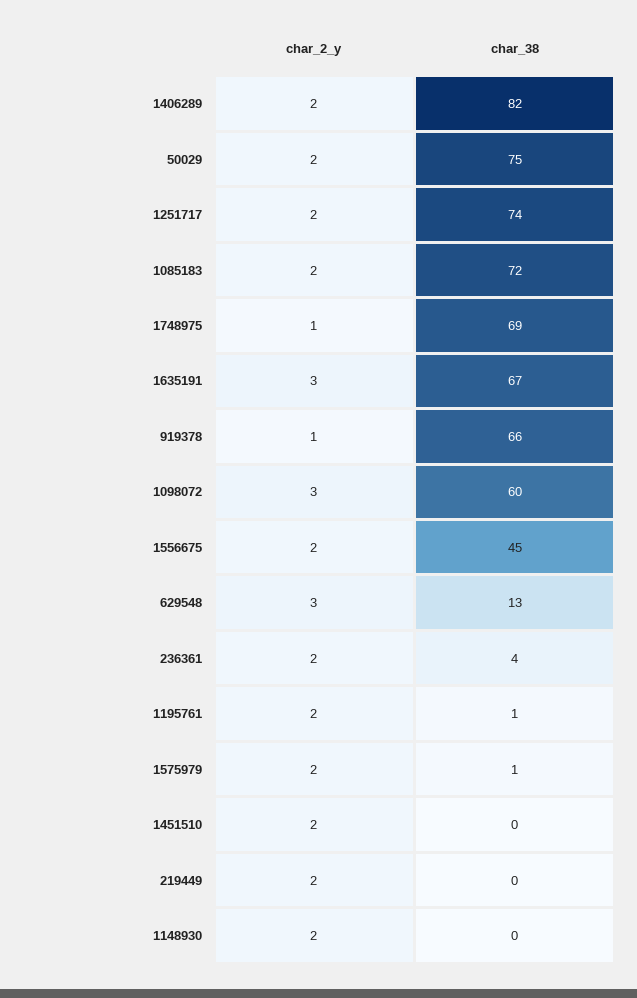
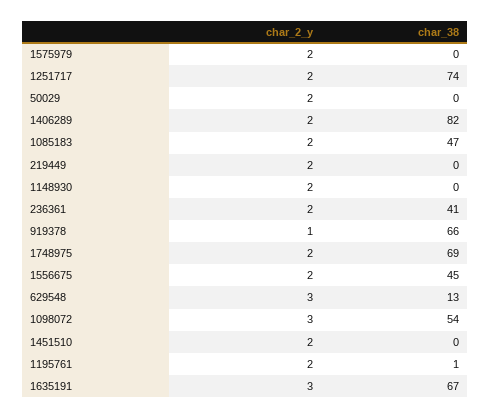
char_38, 50029: 75 -> 0
char_38, 1085183: 72 -> 47
char_2_y, 1748975: 1 -> 2
char_38, 1098072: 60 -> 54
char_38, 236361: 4 -> 41
char_38, 1575979: 1 -> 0

